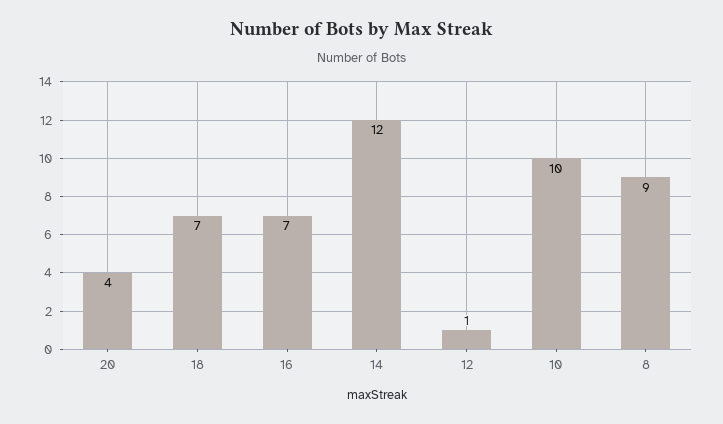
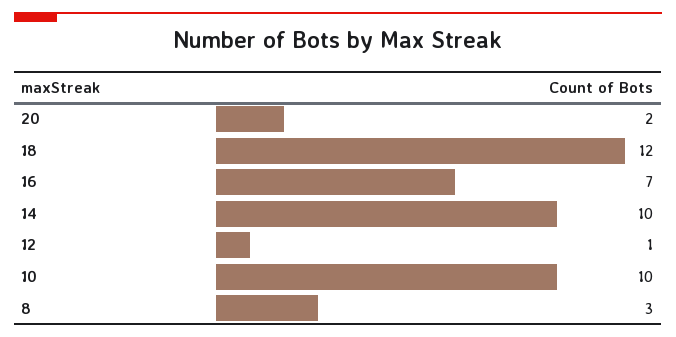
20: 4 -> 2
18: 7 -> 12
14: 12 -> 10
8: 9 -> 3

